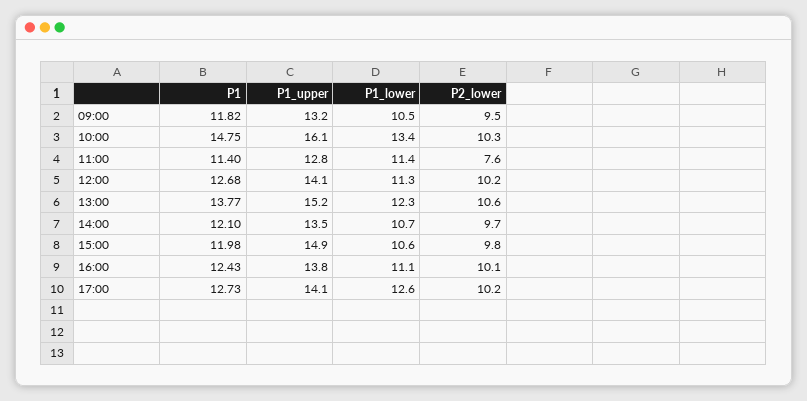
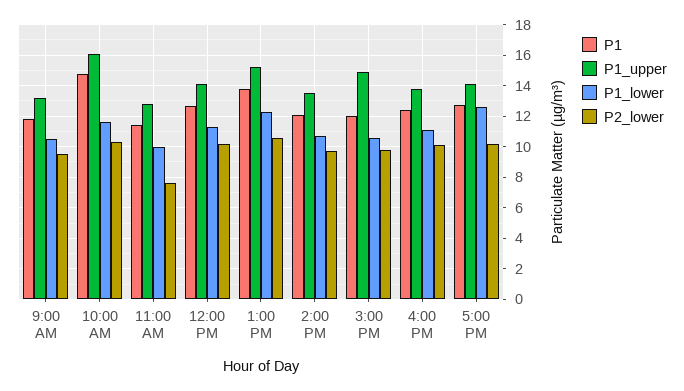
P1_lower, 10:00: 13.4 -> 11.5
P1_lower, 11:00: 11.4 -> 10

